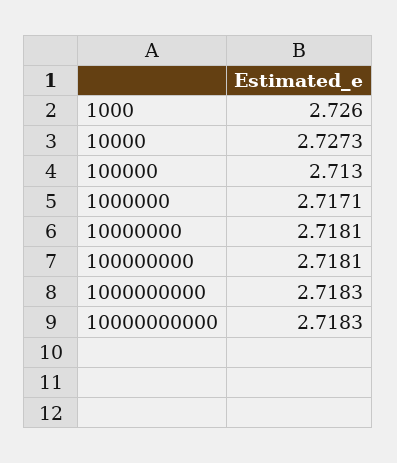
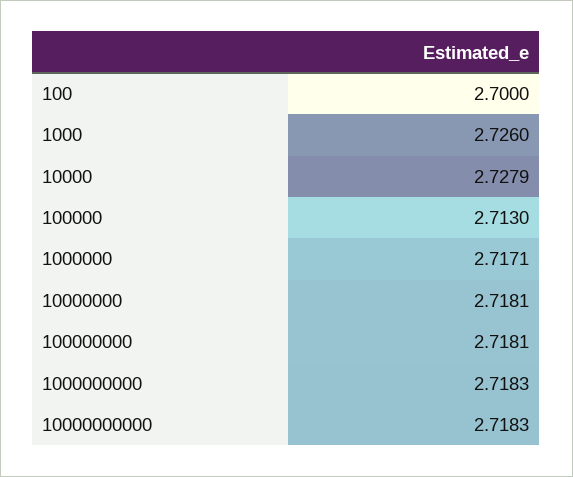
10000: 2.7273 -> 2.7279
100: none -> 2.7

